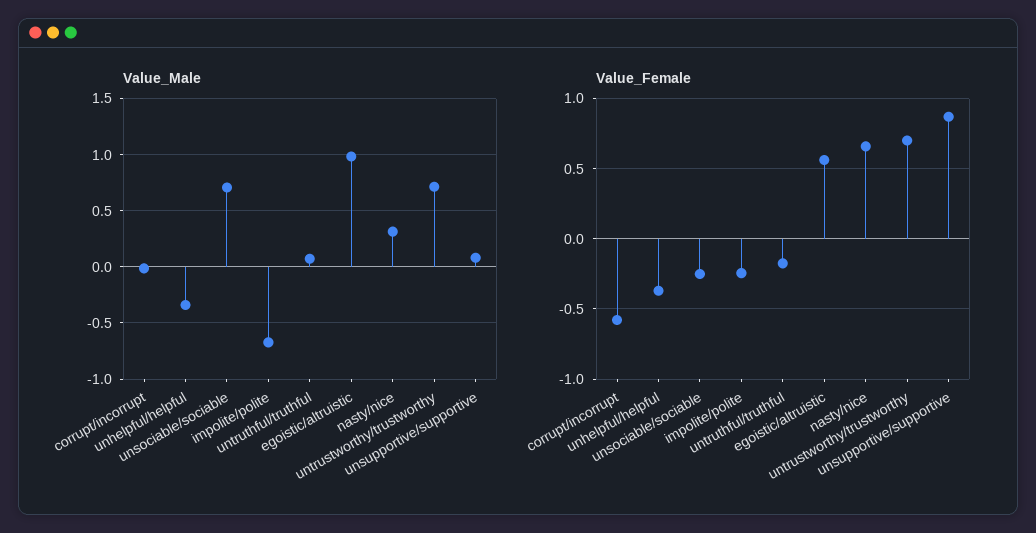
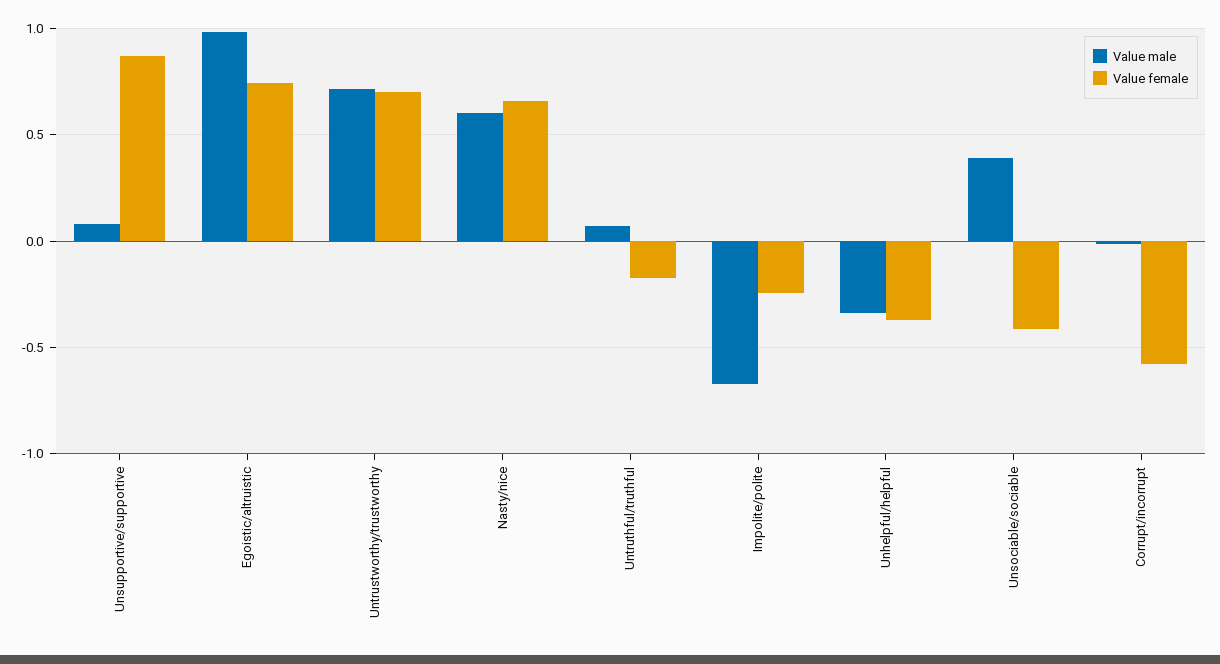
Value_Male, unsociable/sociable: 0.7 -> 0.4
Value_Male, nasty/nice: 0.3 -> 0.6
Value_Female, unsociable/sociable: -0.25 -> -0.4
Value_Female, egoistic/altruistic: 0.55 -> 0.75

